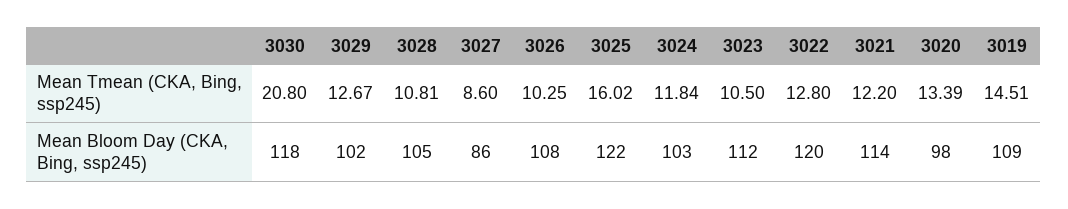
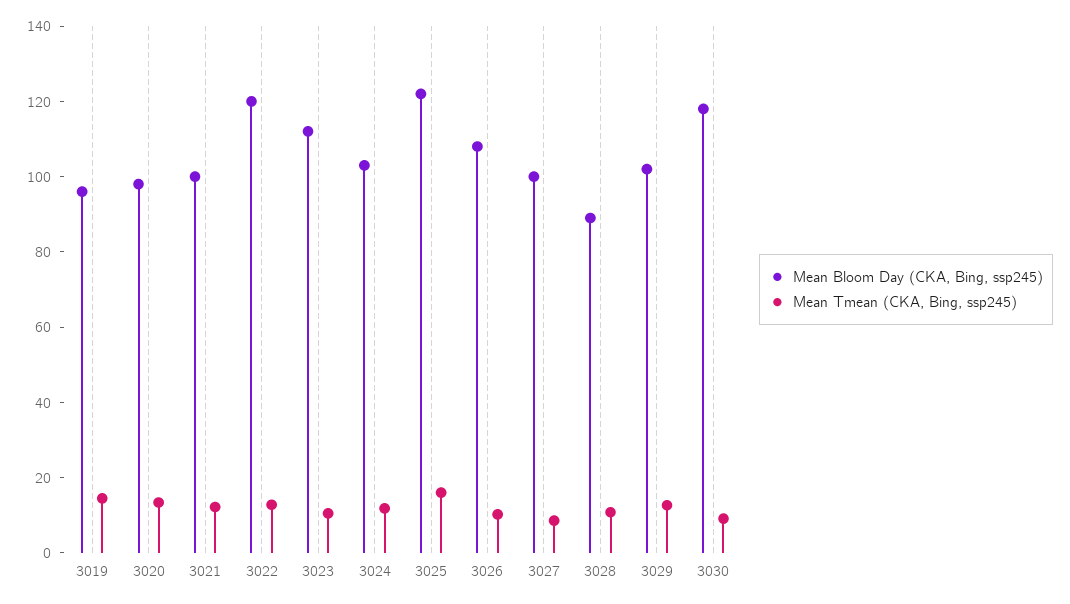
Mean Tmean (CKA, Bing, ssp245), 3030: 20.8 -> 10
Mean Bloom Day (CKA, Bing, ssp245), 3028: 105 -> 90
Mean Bloom Day (CKA, Bing, ssp245), 3027: 86 -> 100
Mean Bloom Day (CKA, Bing, ssp245), 3021: 114 -> 100
Mean Bloom Day (CKA, Bing, ssp245), 3019: 109 -> 95

